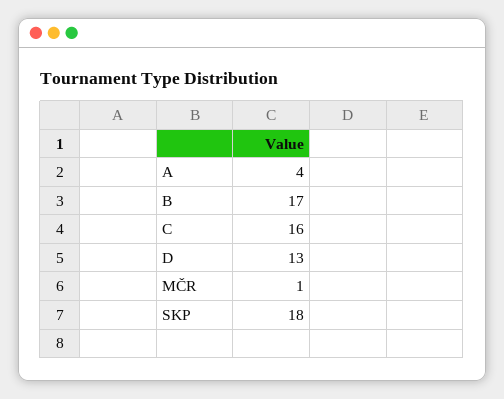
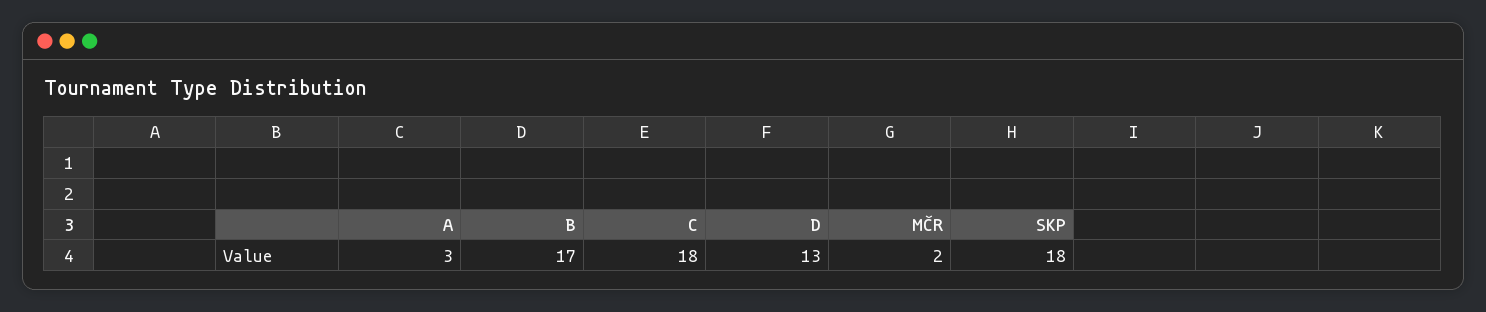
A: 4 -> 3
C: 16 -> 18
MČR: 1 -> 2

